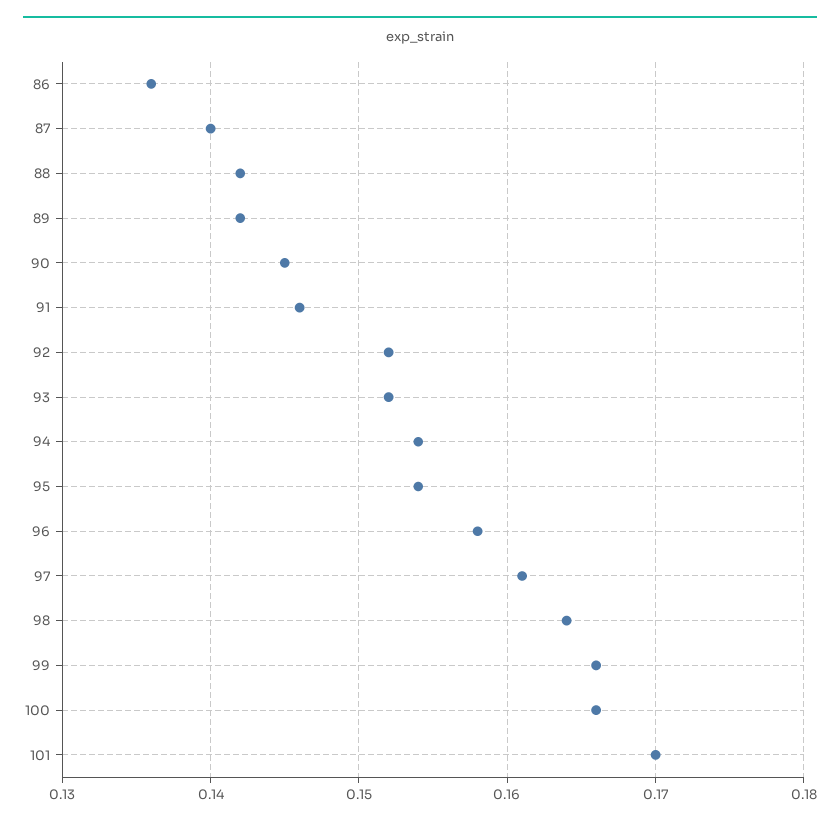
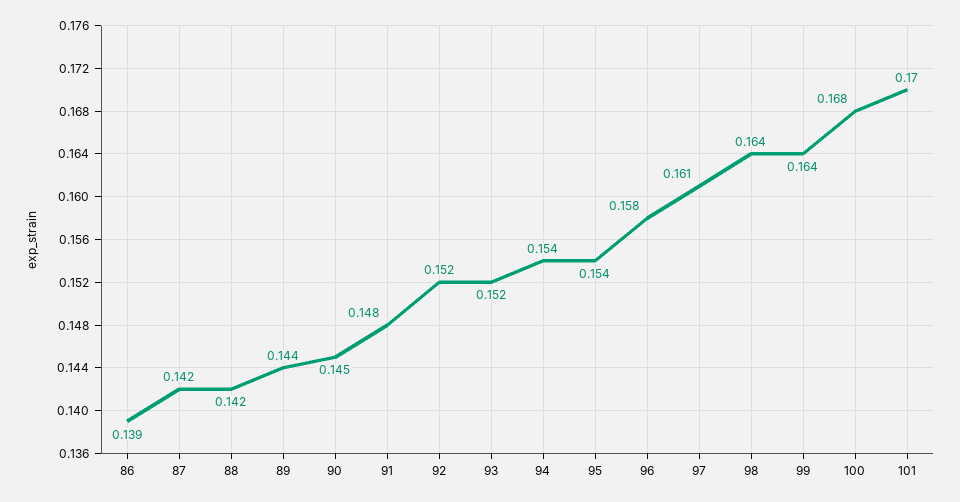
86: 0.136 -> 0.139
87: 0.14 -> 0.142
89: 0.142 -> 0.144
91: 0.146 -> 0.148
99: 0.166 -> 0.164
100: 0.166 -> 0.168

